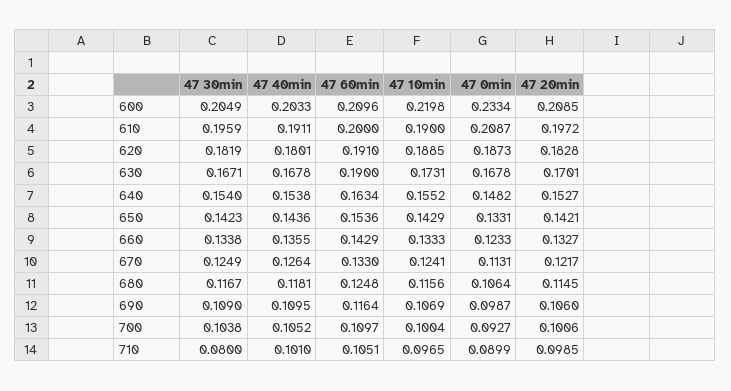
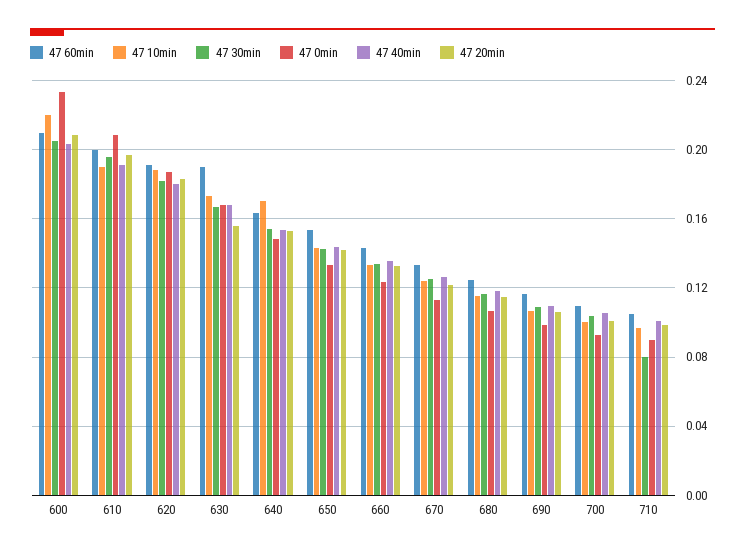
47 20min, 630: 0.1701 -> 0.155
47 10min, 640: 0.1552 -> 0.17

